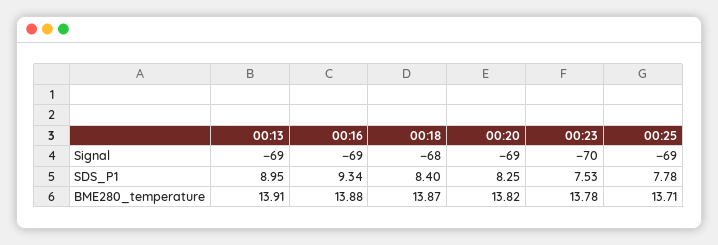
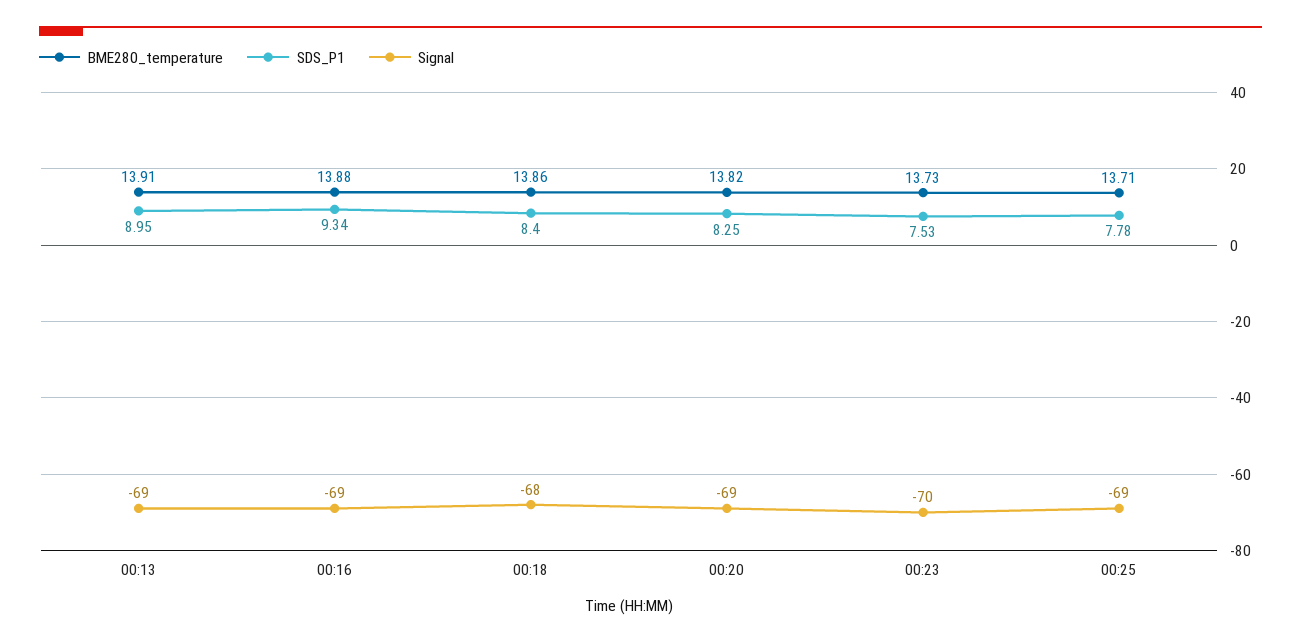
BME280_temperature, 00:18: 13.87 -> 13.86
BME280_temperature, 00:23: 13.78 -> 13.73

